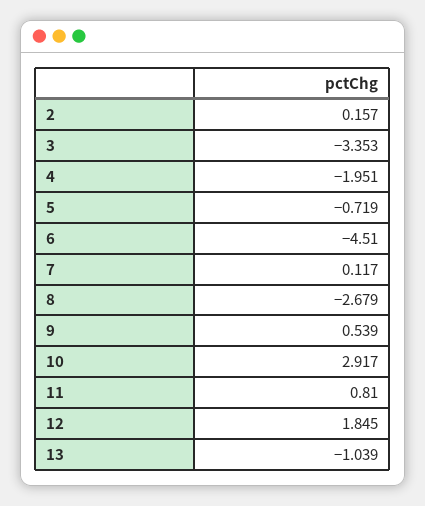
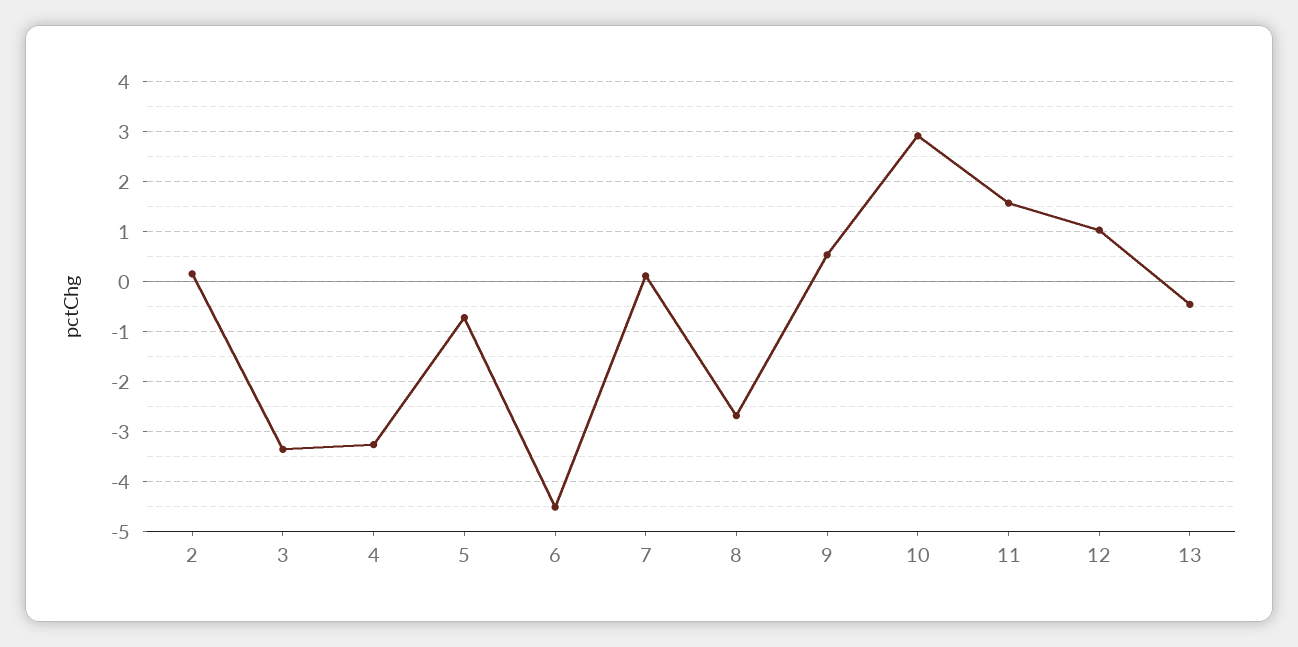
4: -1.951 -> -3.2
11: 0.81 -> 1.6
12: 1.845 -> 1
13: -1.039 -> -0.4

